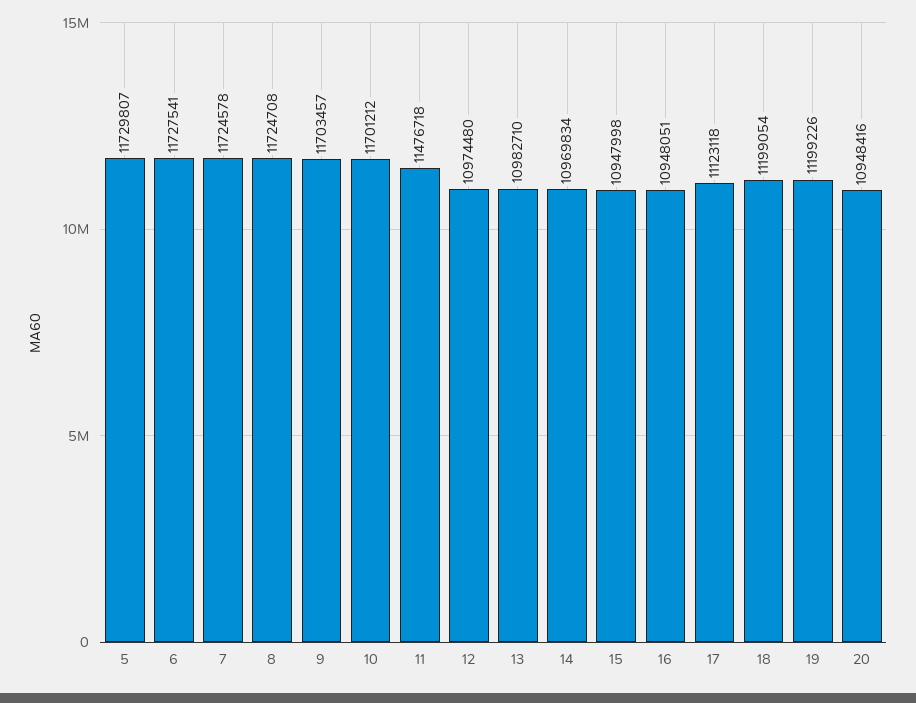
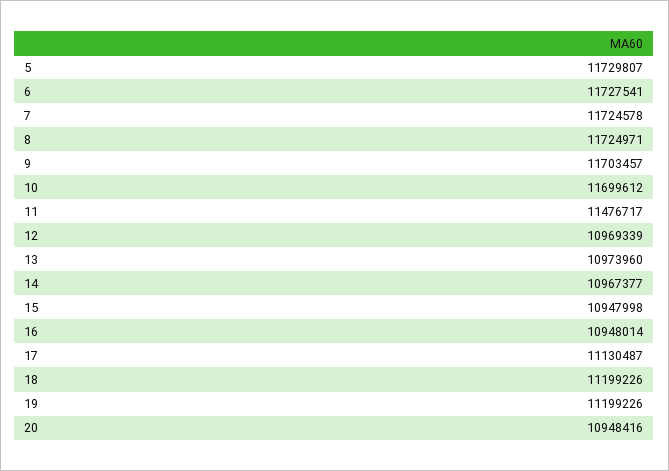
8: 11724708 -> 11724971
10: 11701212 -> 11699612
11: 11476718 -> 11476717
12: 10974480 -> 10969339
13: 10982710 -> 10973960
14: 10969834 -> 10967377
16: 10948051 -> 10948014
17: 11123118 -> 11130487
18: 11199054 -> 11199226

